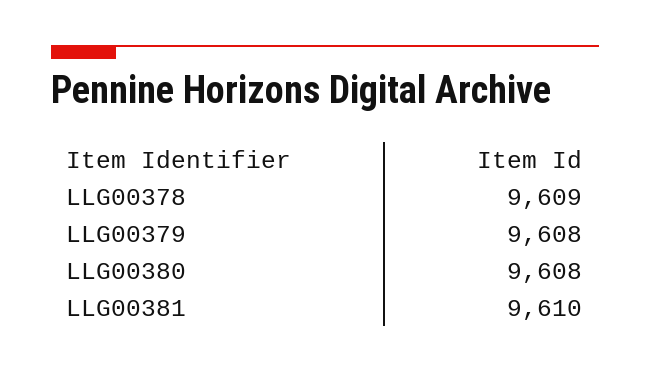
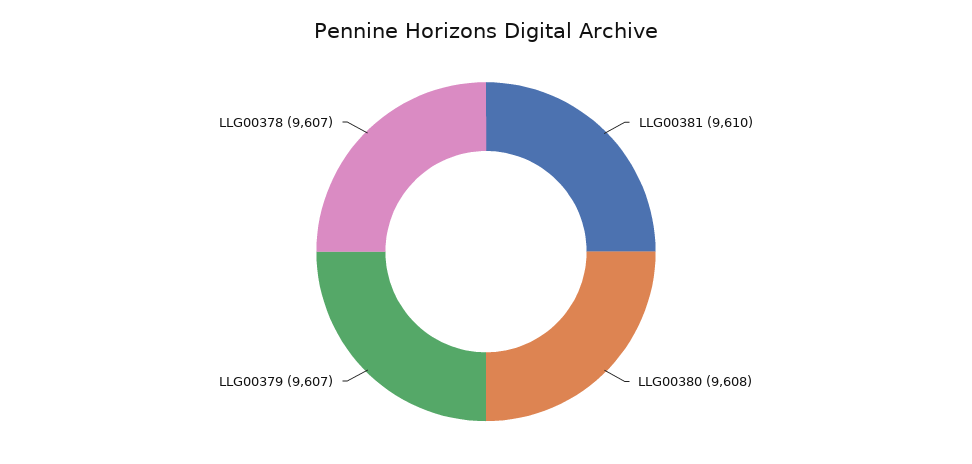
LLG00378: 9609 -> 9607
LLG00379: 9608 -> 9607

